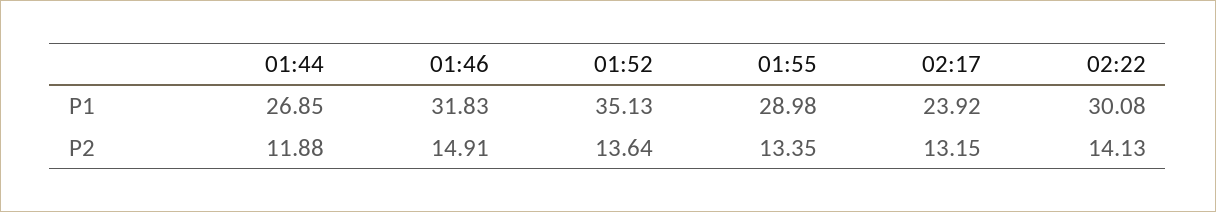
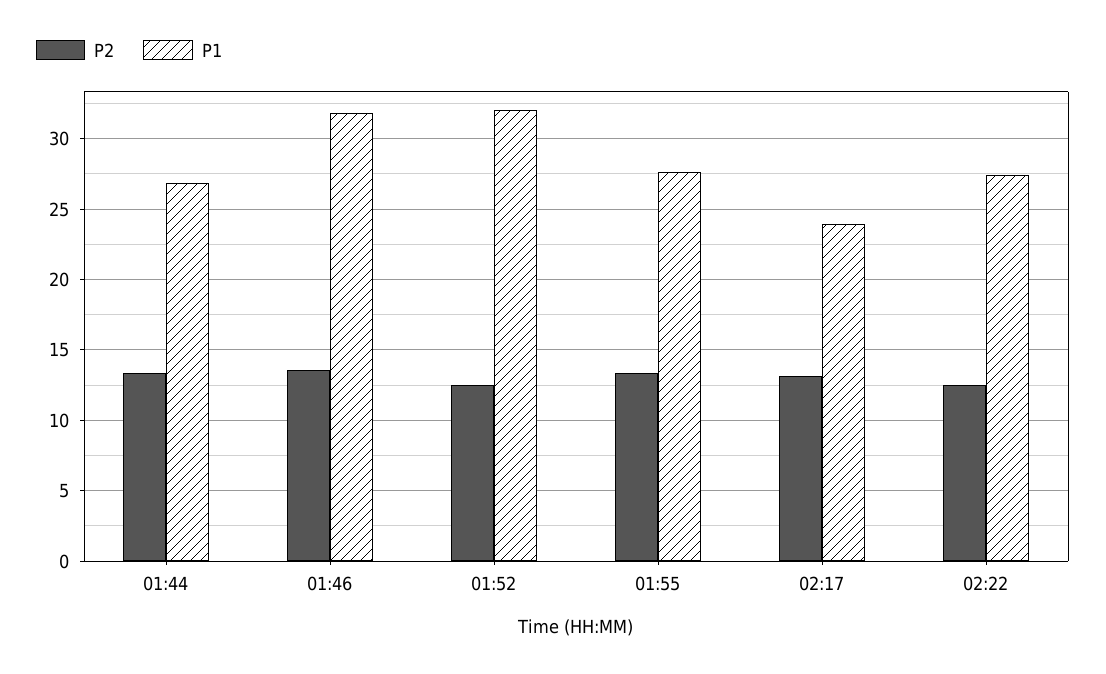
P1, 01:52: 35.13 -> 32
P1, 01:55: 28.98 -> 27.5
P1, 02:22: 30.08 -> 27.5
P2, 01:44: 11.88 -> 13.5
P2, 01:46: 14.91 -> 13.5
P2, 01:52: 13.64 -> 12.5
P2, 02:22: 14.13 -> 12.5

